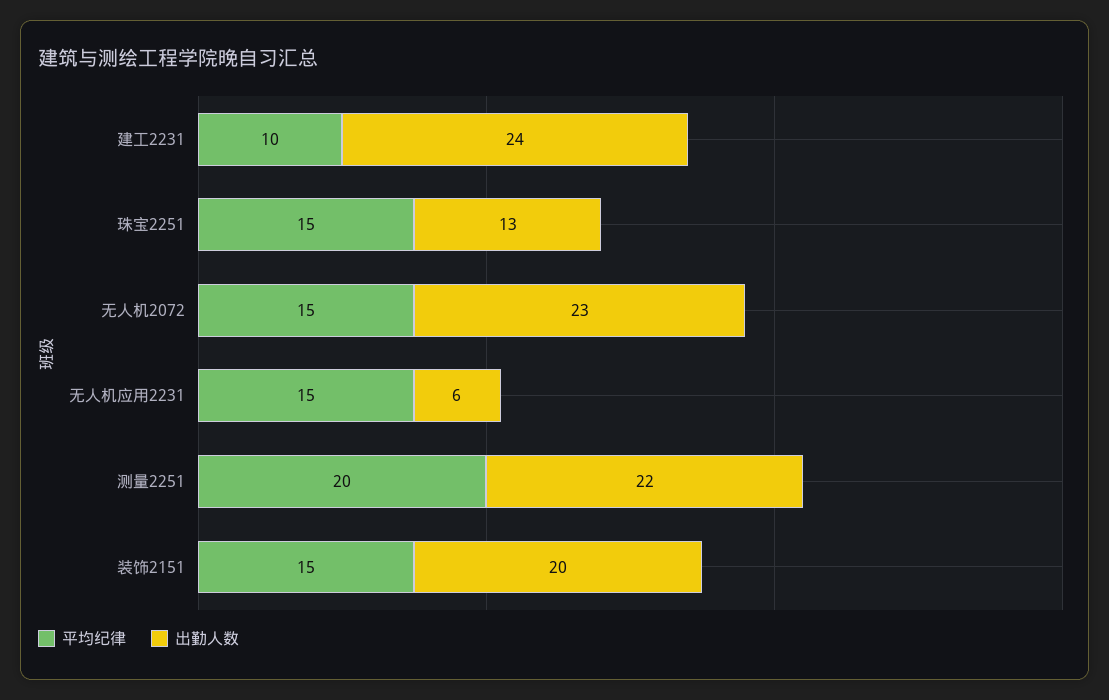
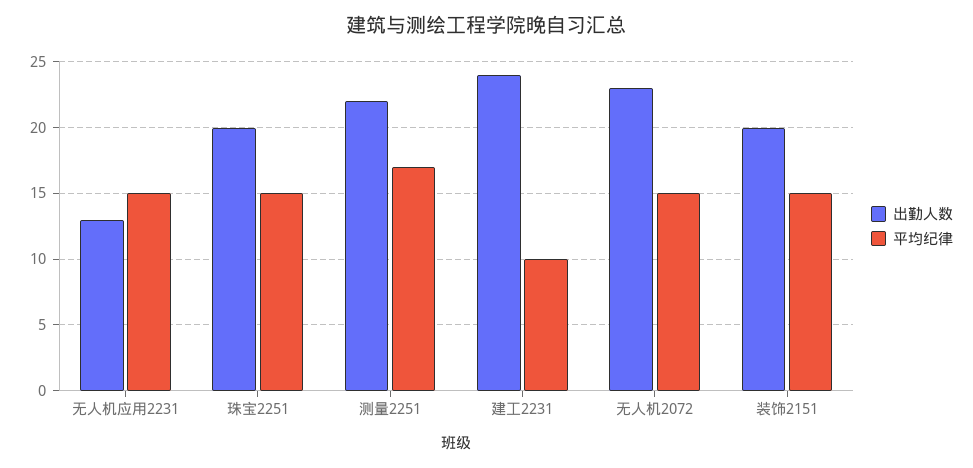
出勤人数, 珠宝2251: 13 -> 20
出勤人数, 无人机应用2231: 6 -> 13
平均纪律, 测量2251: 20 -> 17

